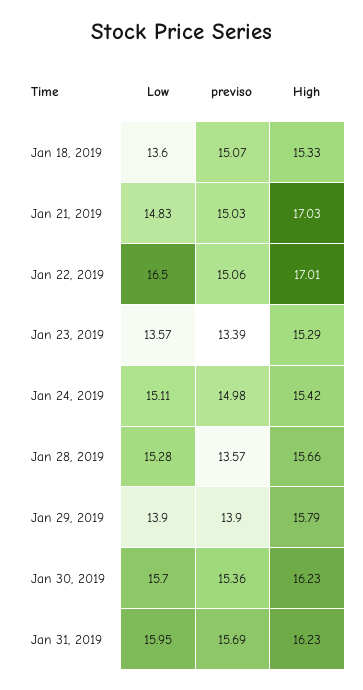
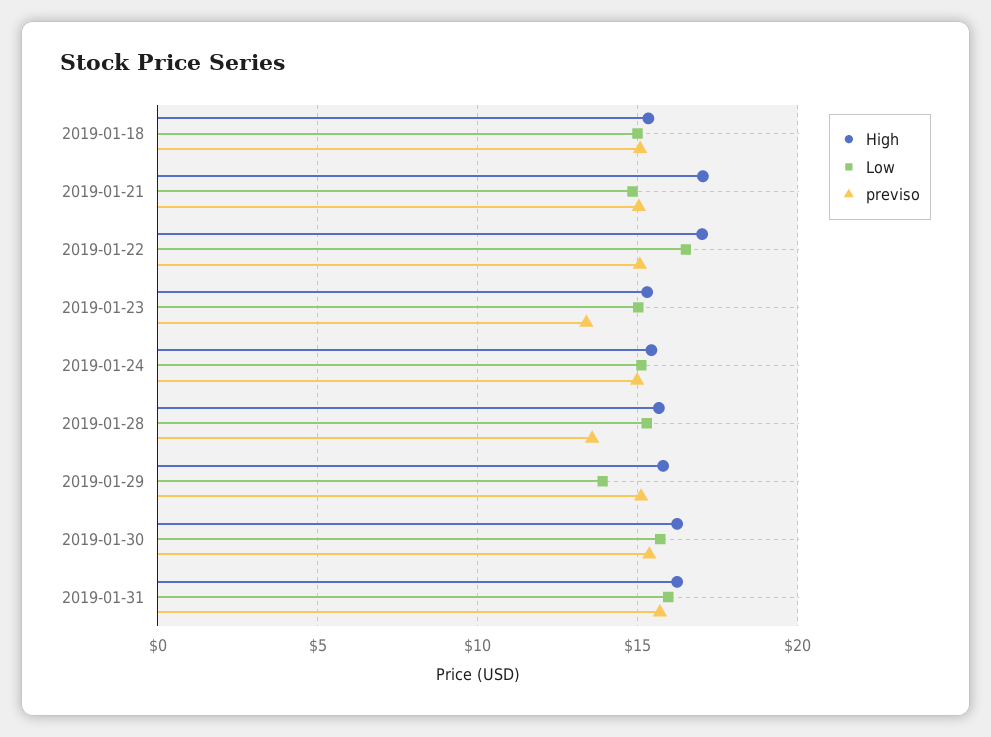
Low, Jan 18, 2019: 13.6 -> 15
Low, Jan 23, 2019: 13.57 -> 15
previso, Jan 29, 2019: 13.9 -> 15

